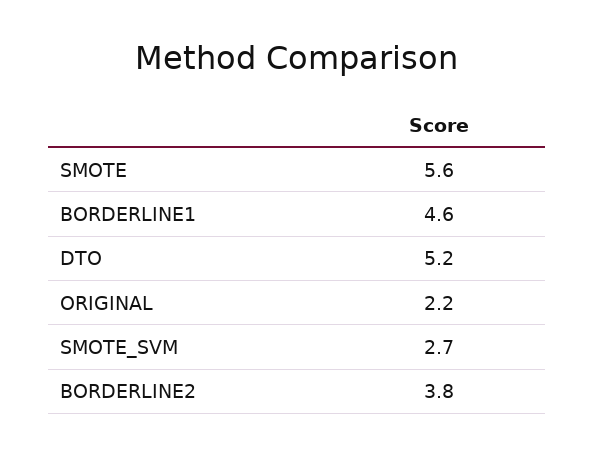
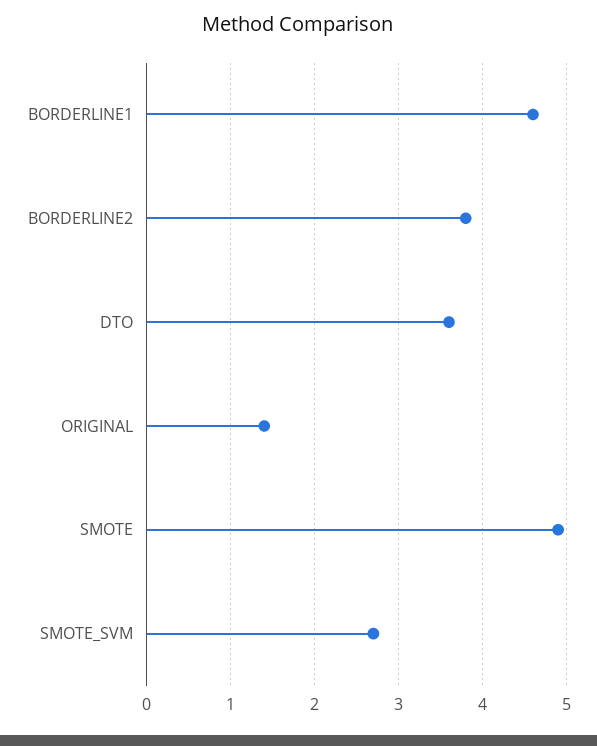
SMOTE: 5.6 -> 4.9
DTO: 5.2 -> 3.6
ORIGINAL: 2.2 -> 1.4

